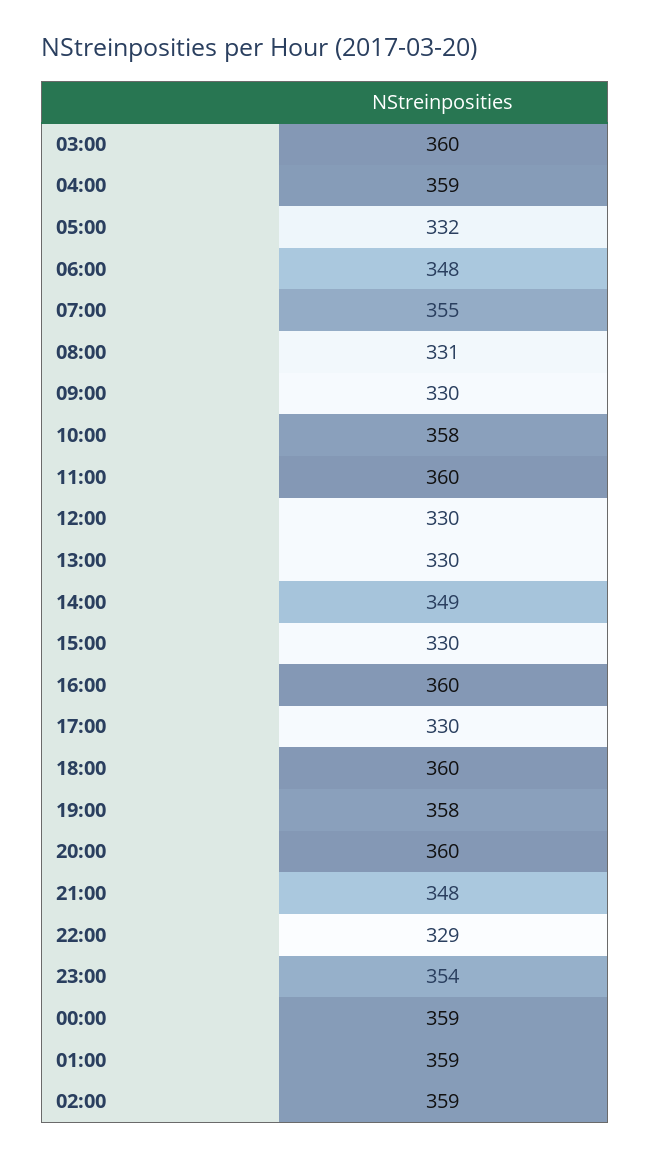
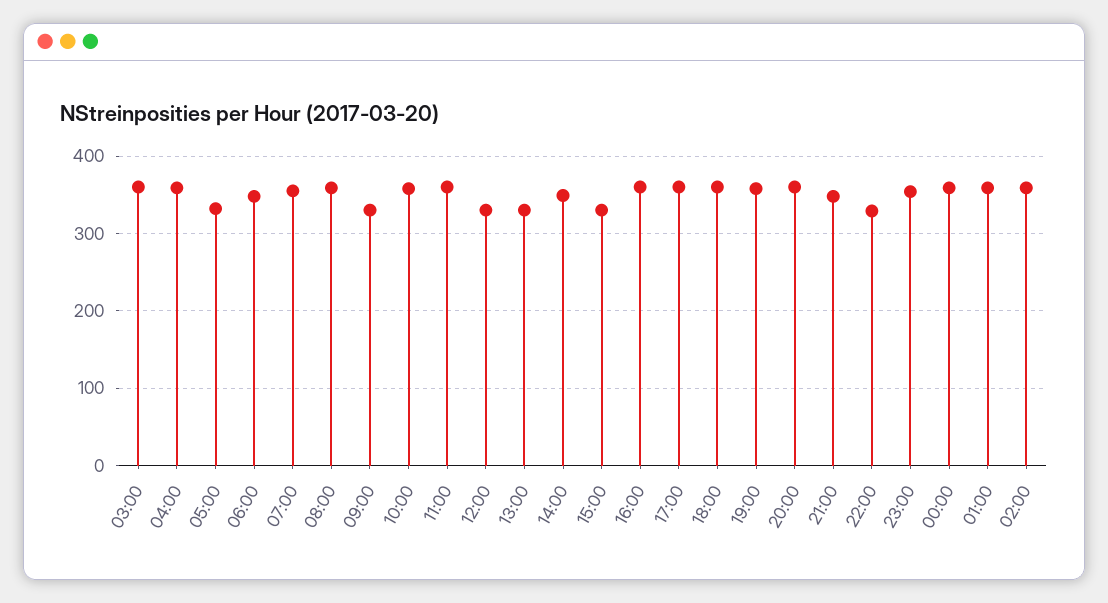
08:00: 331 -> 360
17:00: 330 -> 360

